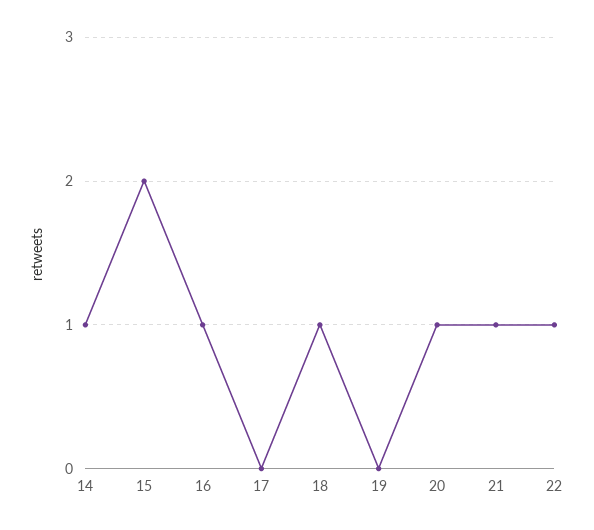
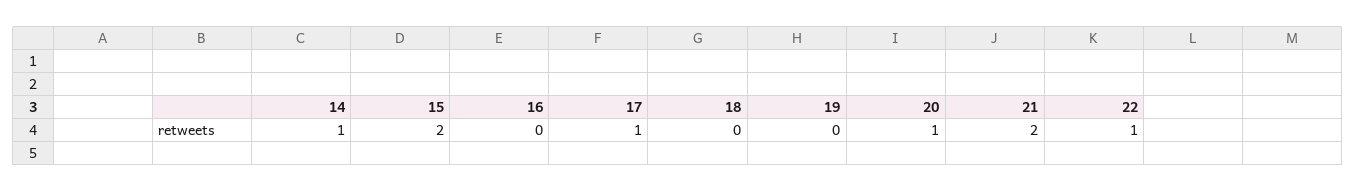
16: 1 -> 0
17: 0 -> 1
18: 1 -> 0
21: 1 -> 2

